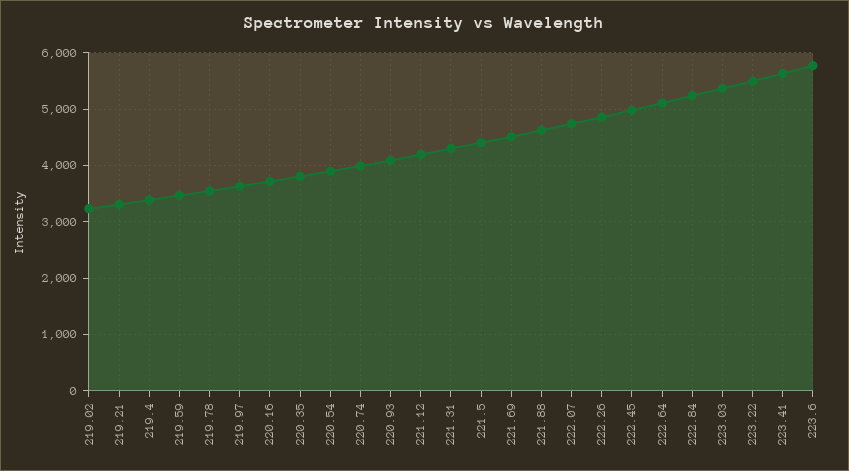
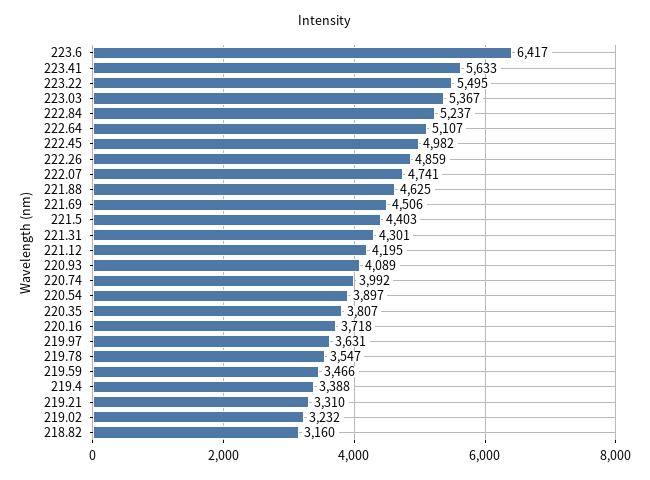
223.6: 5800 -> 6417
218.82: none -> 3160

